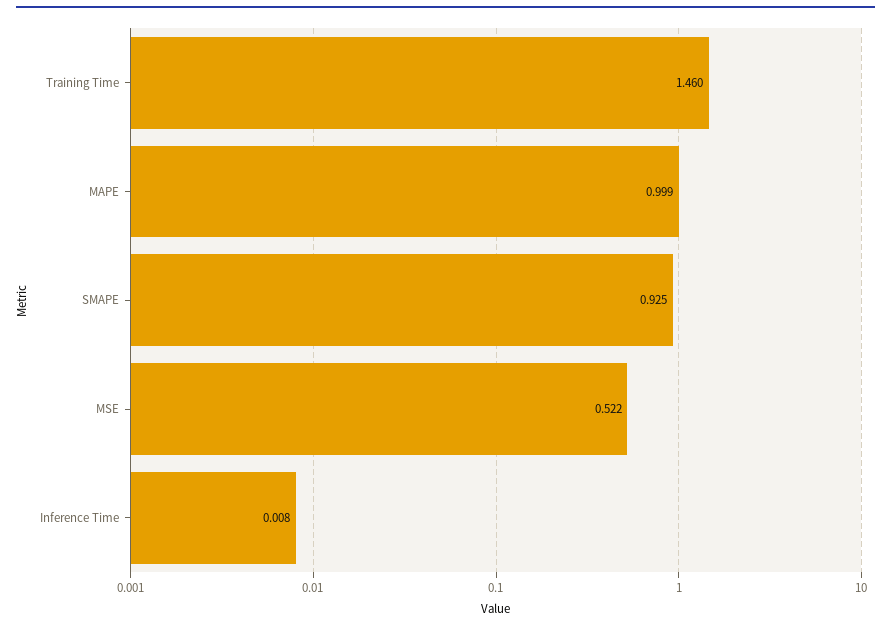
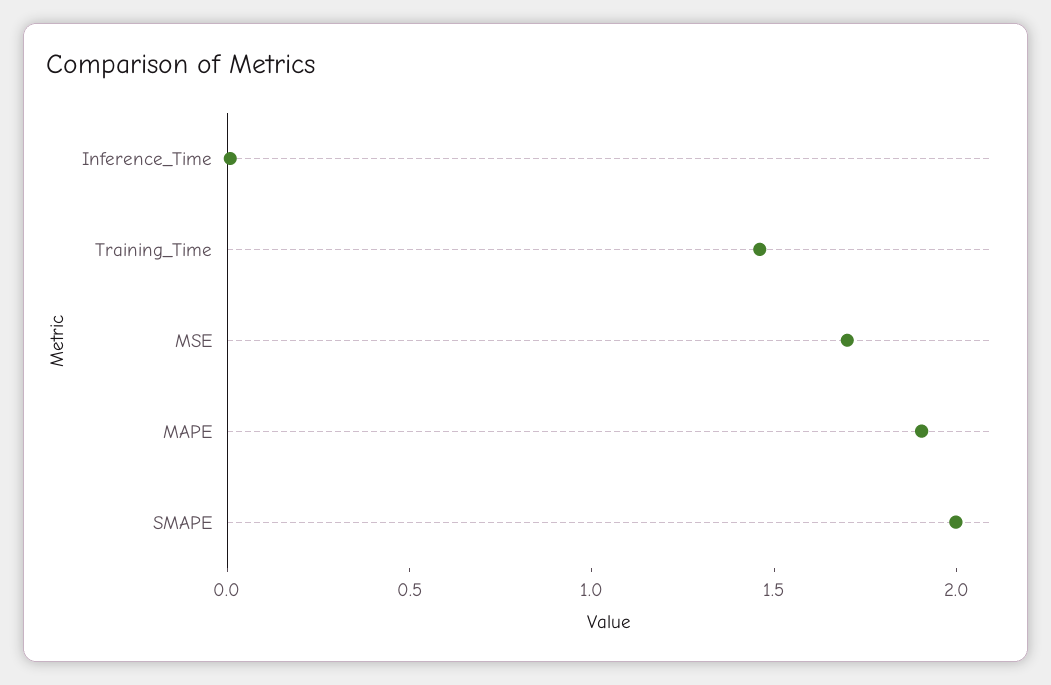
MAPE: 0.999 -> 1.9
SMAPE: 0.925 -> 2
MSE: 0.522 -> 1.7

